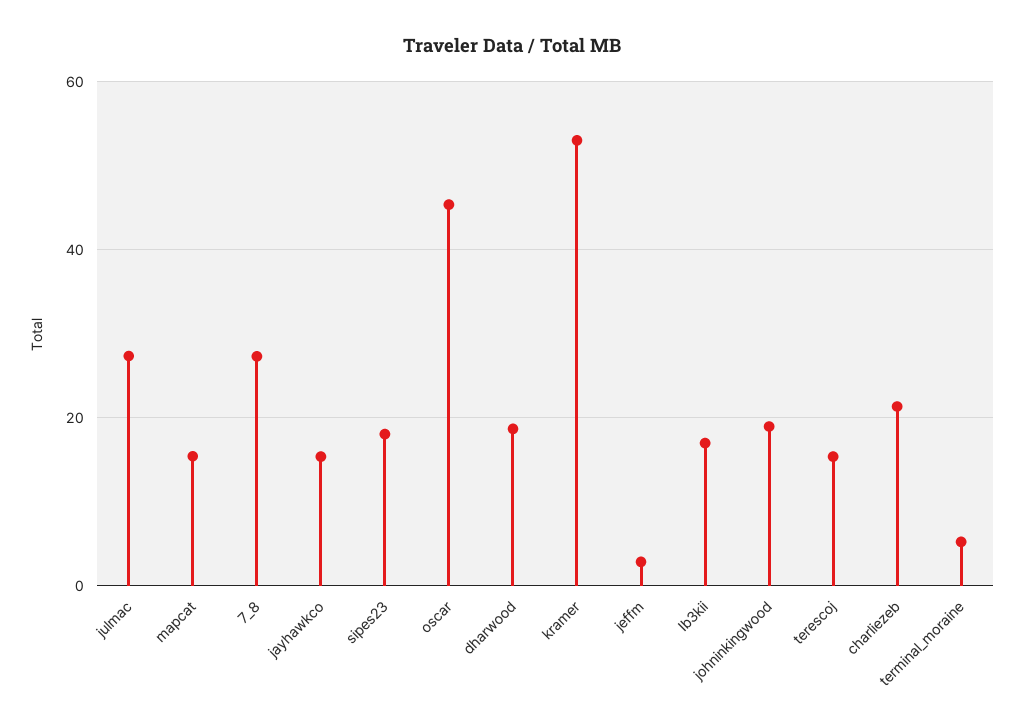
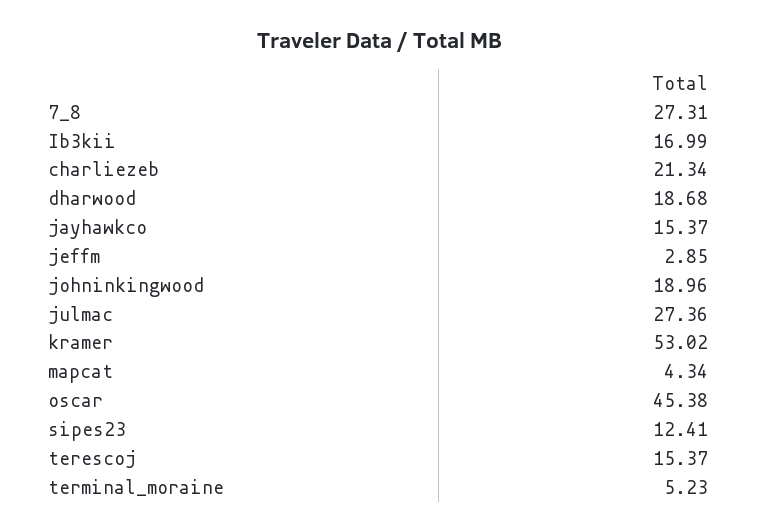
mapcat: 16 -> 4.34
sipes23: 18 -> 12.41

